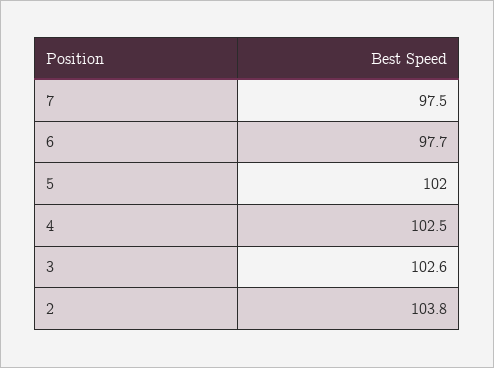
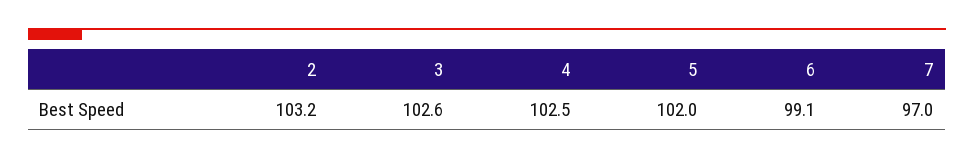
7: 97.5 -> 97
6: 97.7 -> 99.1
2: 103.8 -> 103.2

